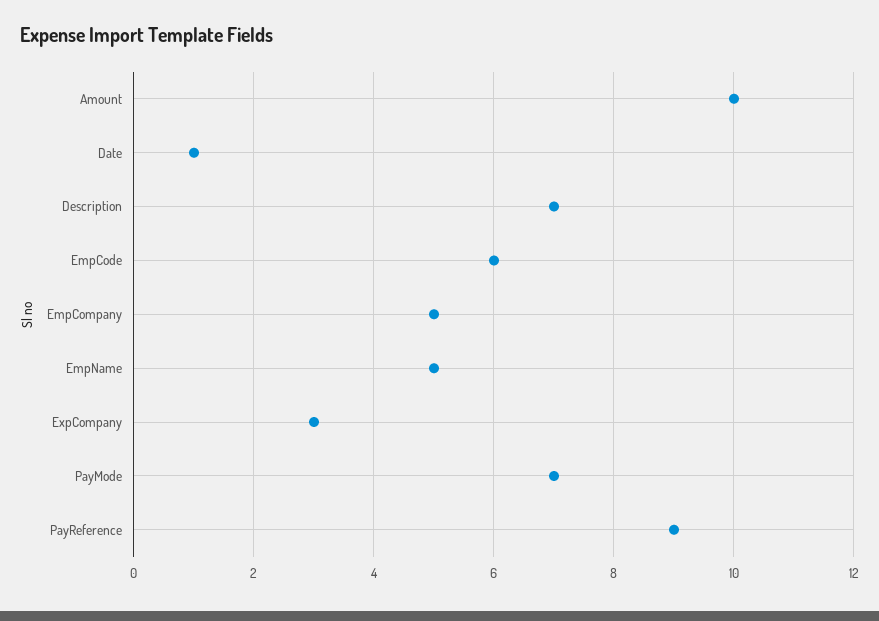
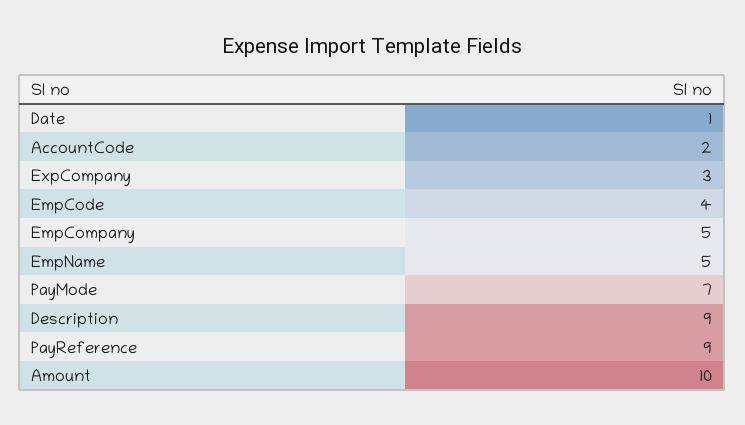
Description: 7 -> 9
EmpCode: 6 -> 4
AccountCode: none -> 2

